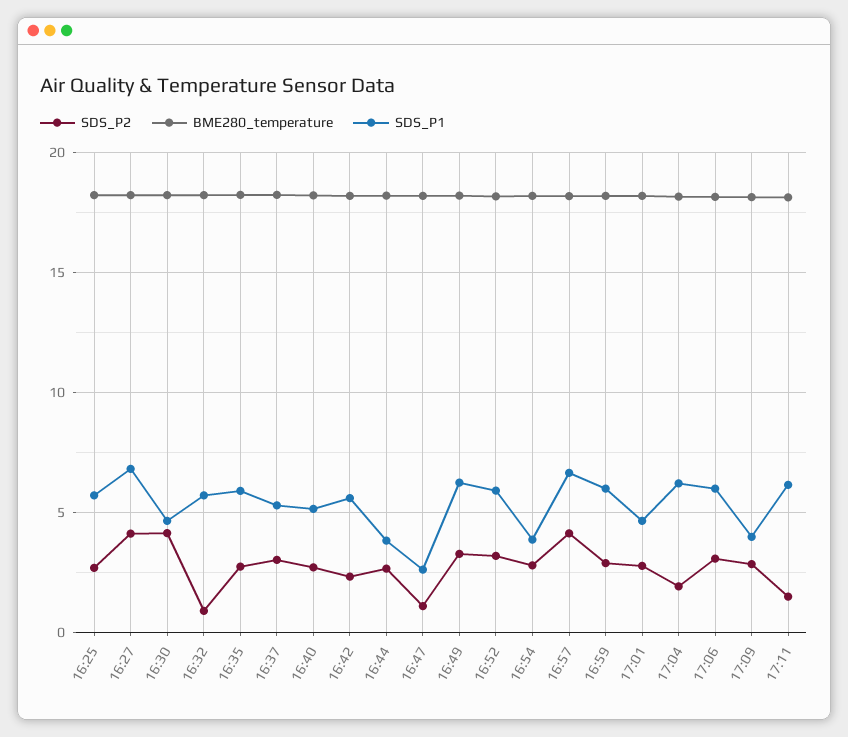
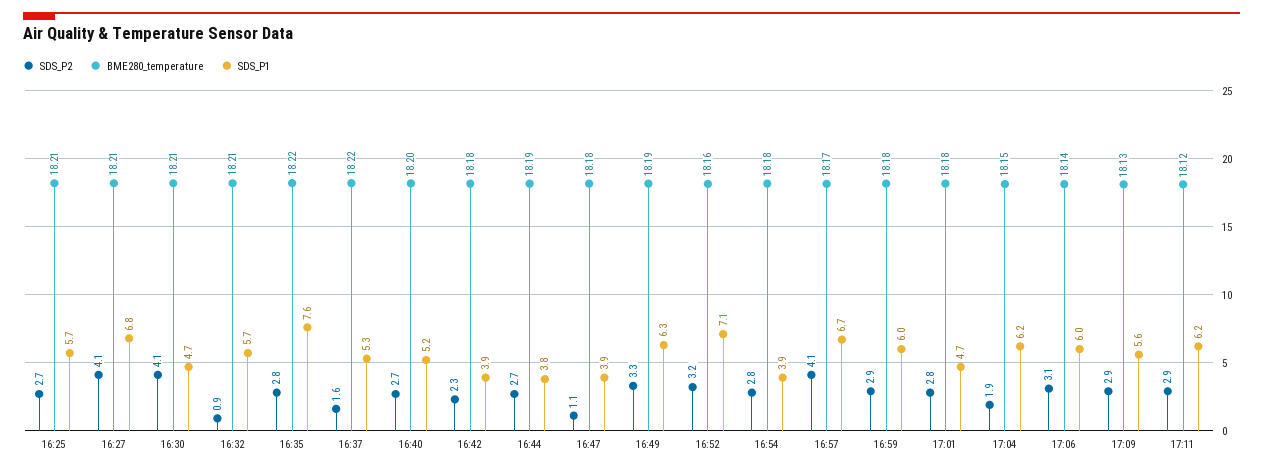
SDS_P1, 16:35: 6 -> 7.6
SDS_P2, 16:37: 3 -> 1.6
SDS_P1, 16:42: 5.5 -> 3.9
SDS_P1, 16:47: 2.5 -> 3.9
SDS_P1, 16:52: 6 -> 7.1
SDS_P1, 17:09: 4 -> 5.6
SDS_P2, 17:11: 1.5 -> 2.9

